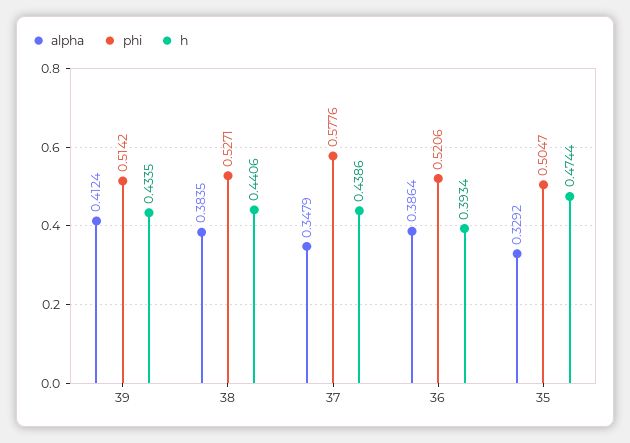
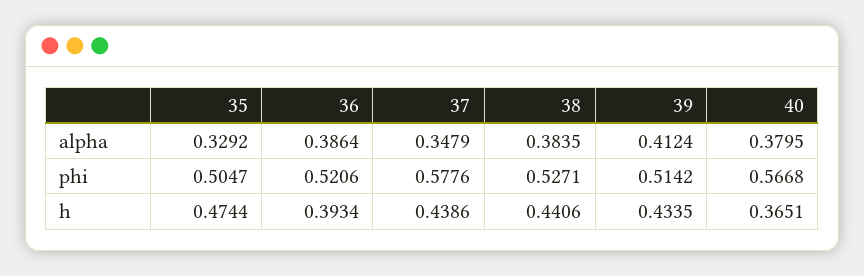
alpha, 40: none -> 0.3795
phi, 40: none -> 0.5668
h, 40: none -> 0.3651

